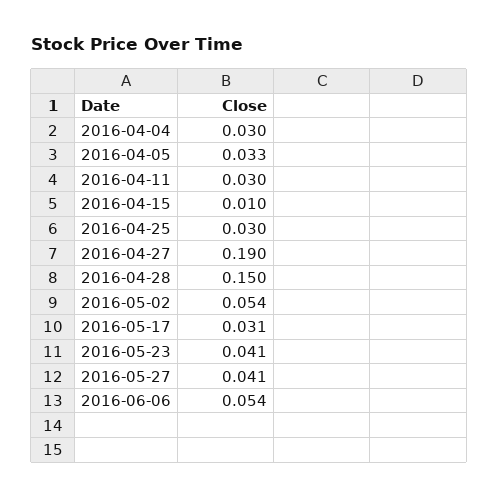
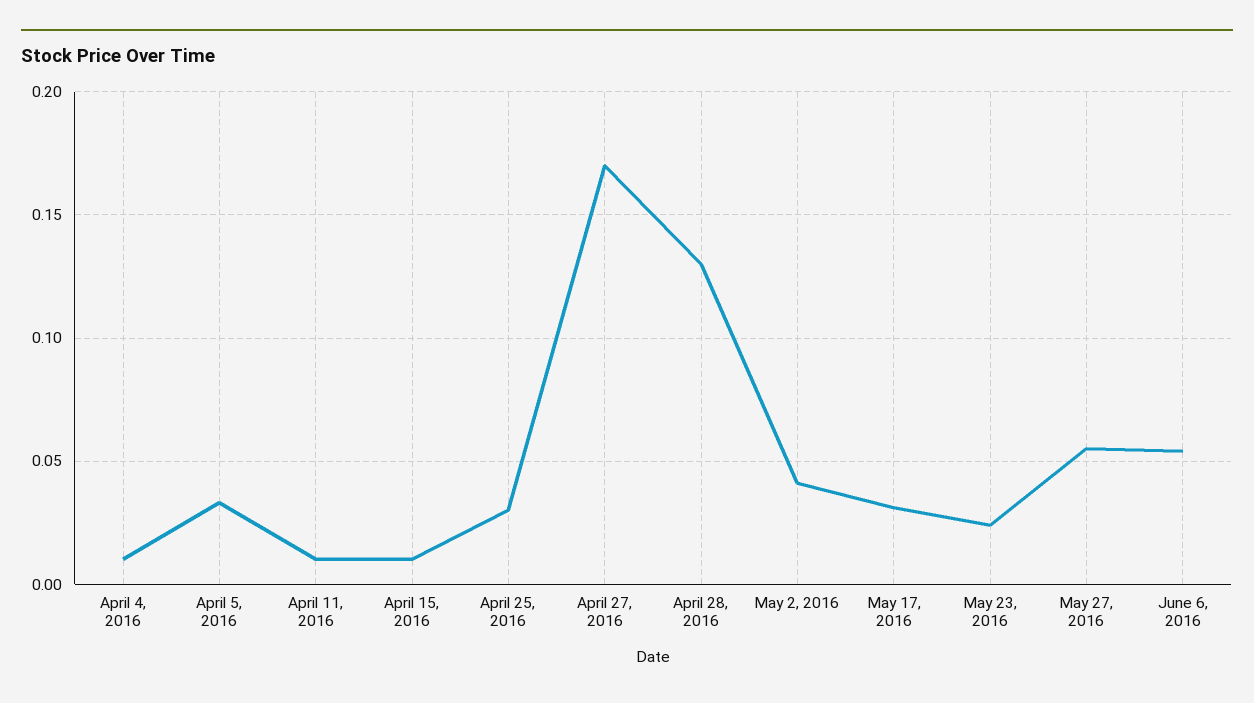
2016-04-04: 0.03 -> 0.01
2016-04-11: 0.03 -> 0.01
2016-04-27: 0.19 -> 0.17
2016-04-28: 0.15 -> 0.13
2016-05-02: 0.054 -> 0.04
2016-05-23: 0.041 -> 0.025
2016-05-27: 0.041 -> 0.055

